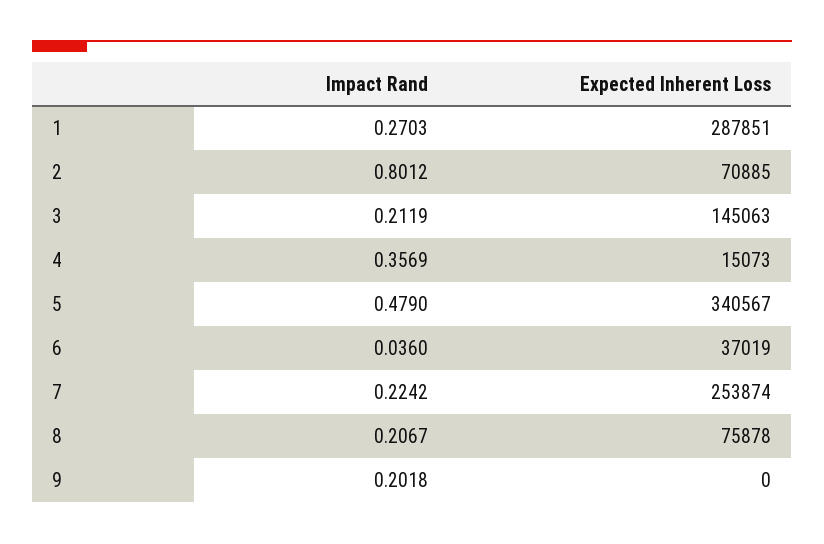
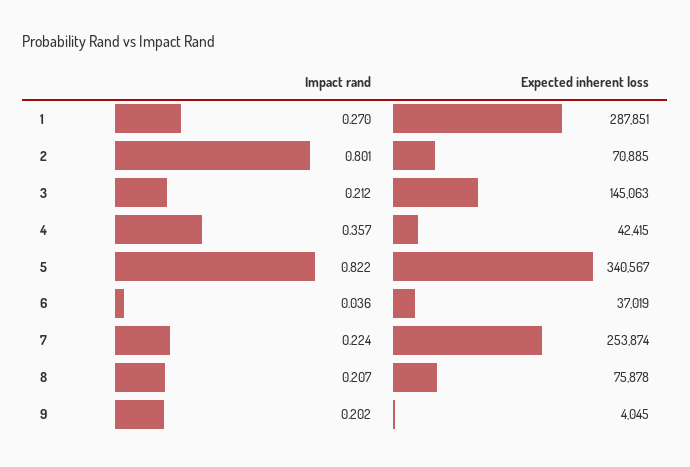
Expected Inherent Loss, 4: 15073 -> 42415
Impact Rand, 5: 0.479 -> 0.822
Expected Inherent Loss, 9: 0 -> 4045

